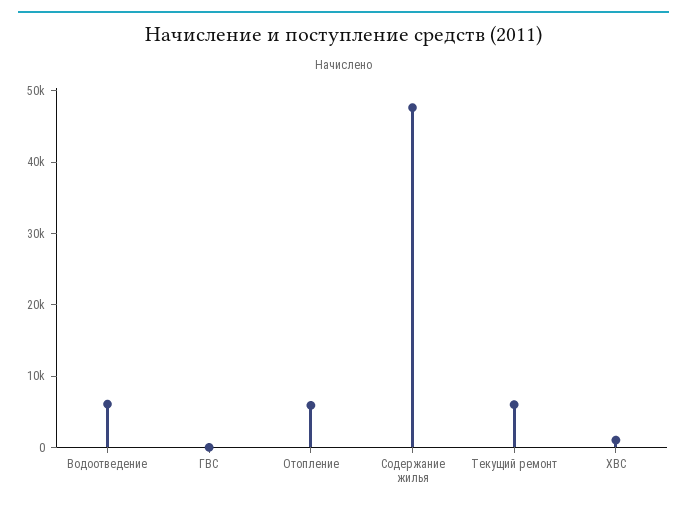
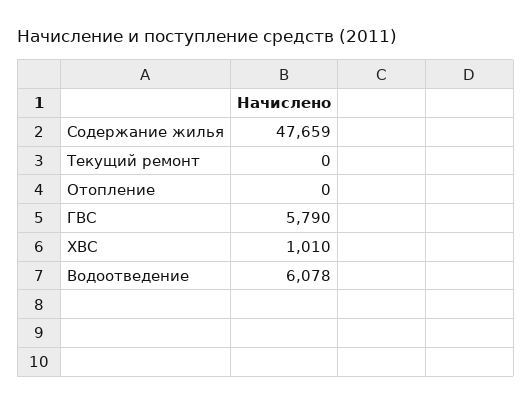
ГВС: 0 -> 5790
Отопление: 6000 -> 0
Текущий ремонт: 6000 -> 0

